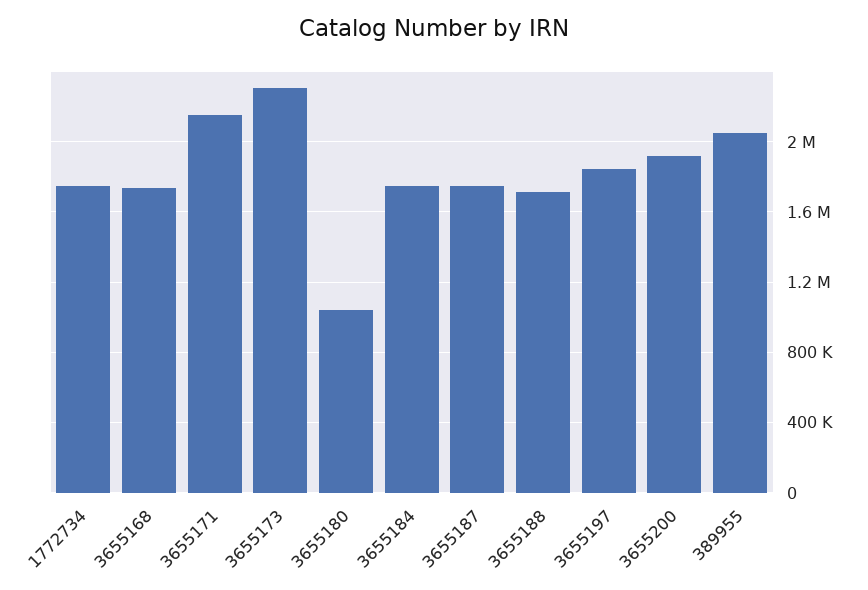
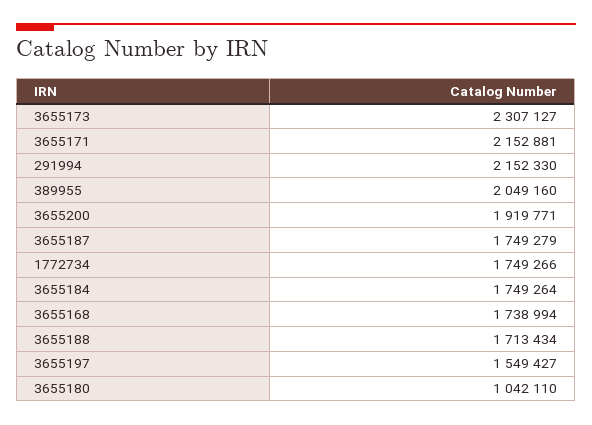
3655197: 1850000 -> 1549427
291994: none -> 2152330

